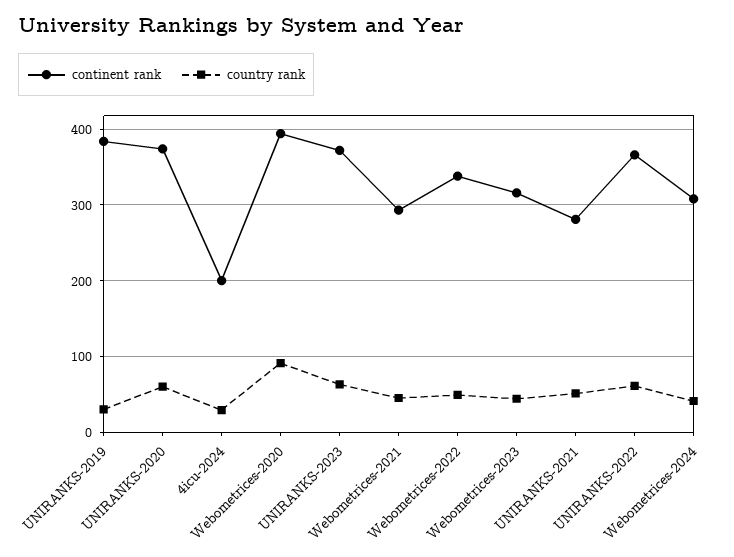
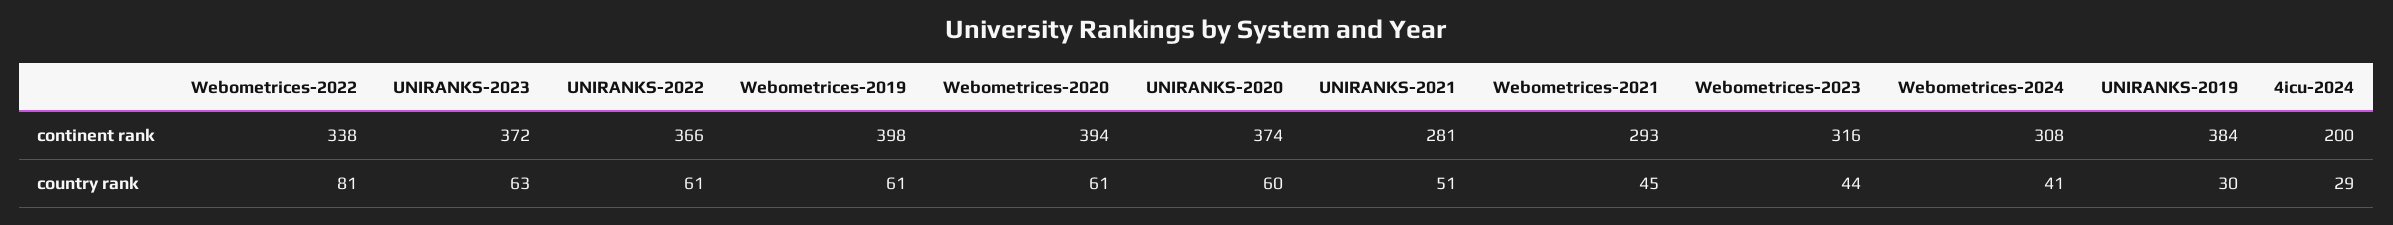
country rank, Webometrices-2020: 90 -> 61
country rank, Webometrices-2022: 50 -> 81
continent rank, Webometrices-2019: none -> 398
country rank, Webometrices-2019: none -> 61

